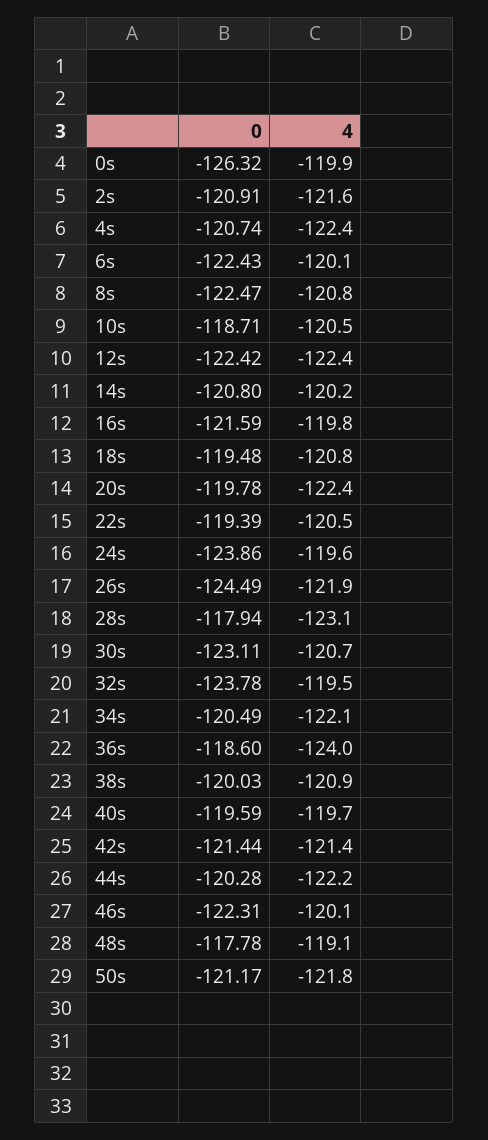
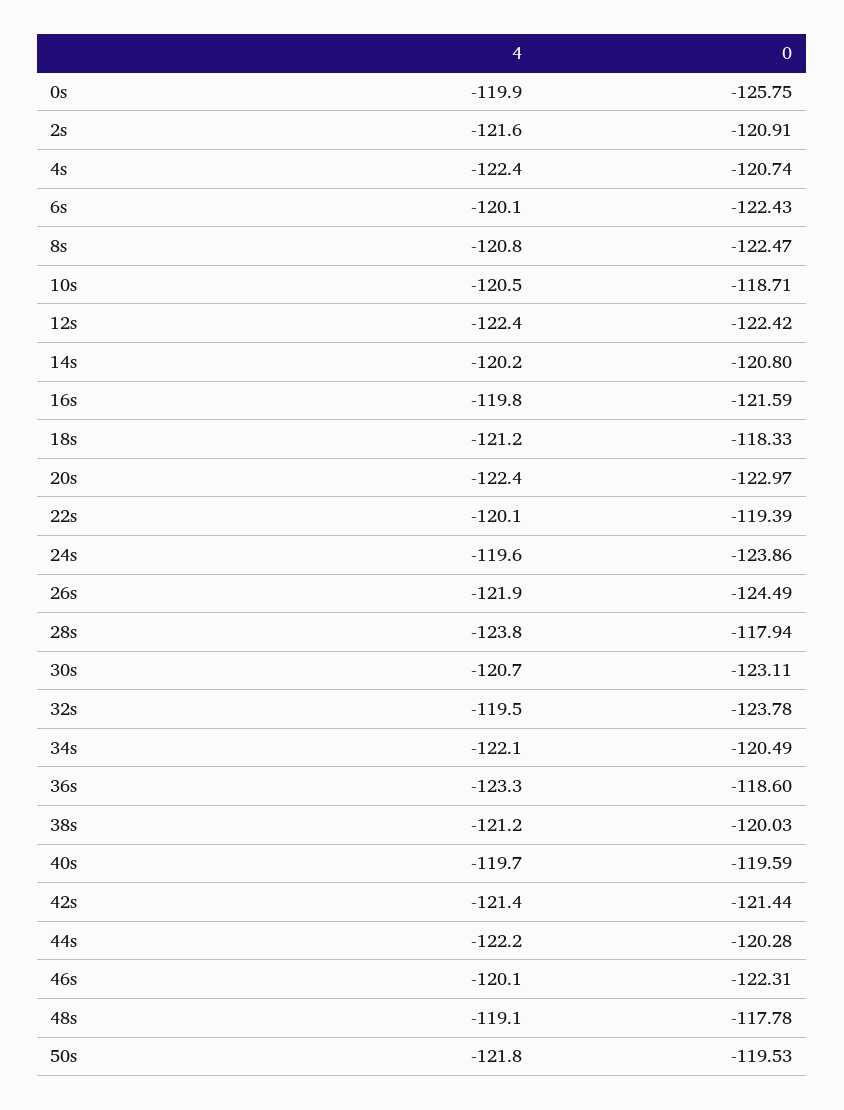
0, 0s: -126.32 -> -125.75
0, 18s: -119.48 -> -118.33
4, 18s: -120.8 -> -121.2
0, 20s: -119.78 -> -122.97
4, 22s: -120.5 -> -120.1
4, 28s: -123.1 -> -123.8
4, 36s: -124 -> -123.3
4, 38s: -120.9 -> -121.2
0, 50s: -121.17 -> -119.53

